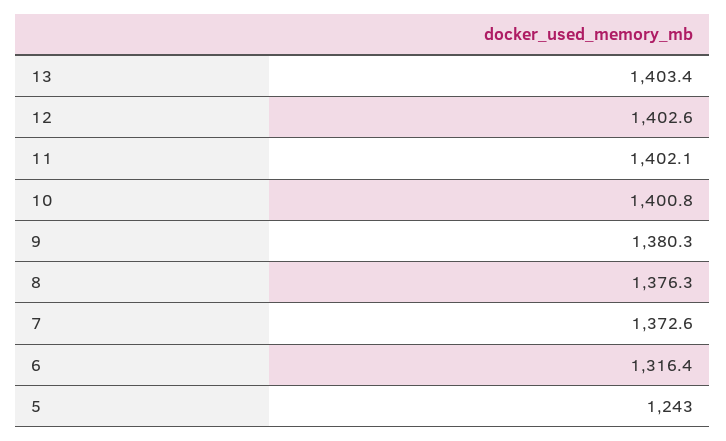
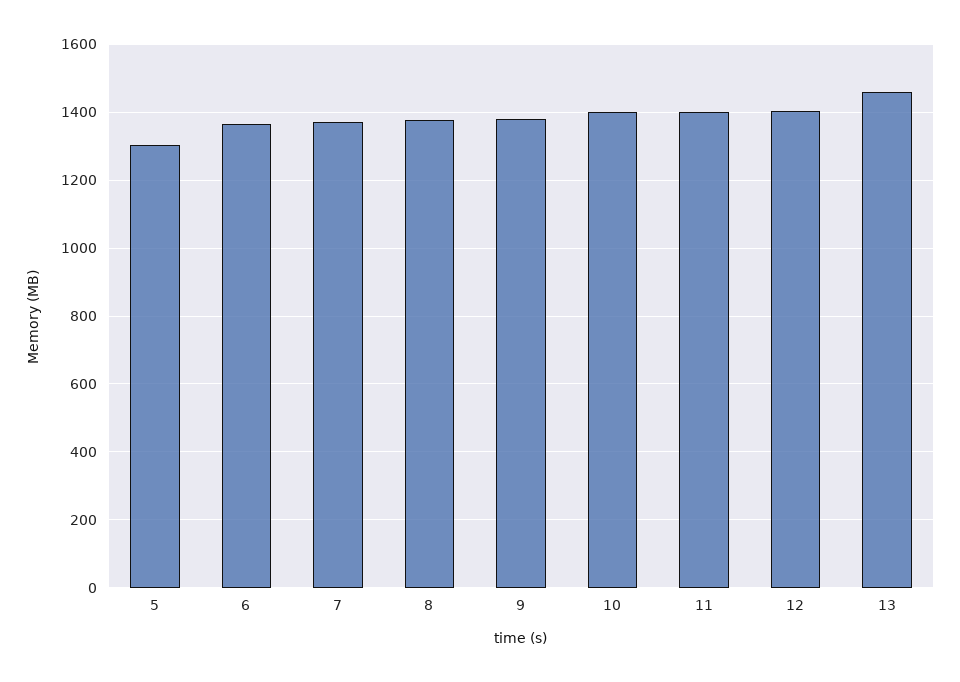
13: 1403.4 -> 1460
6: 1316.4 -> 1360
5: 1243 -> 1300

